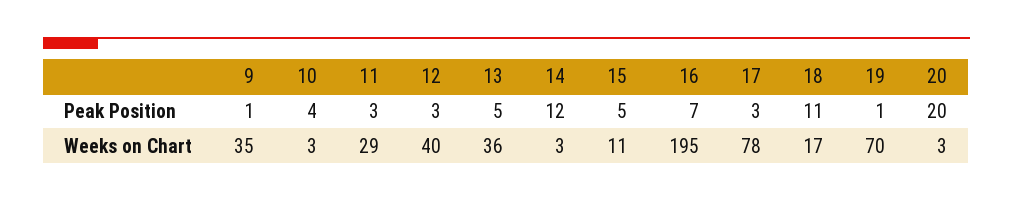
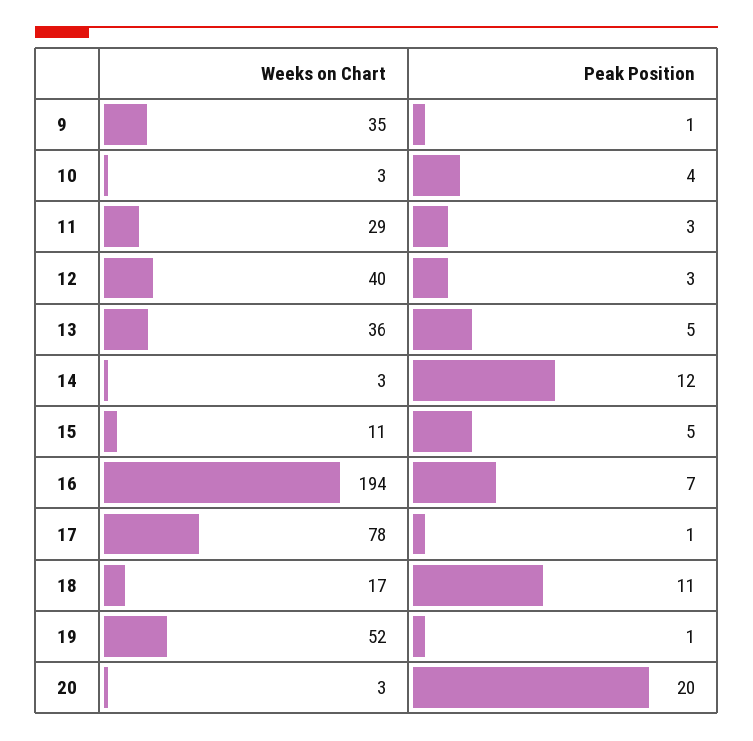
17, Peak Position: 3 -> 1
16, Weeks on Chart: 195 -> 194
19, Weeks on Chart: 70 -> 52

